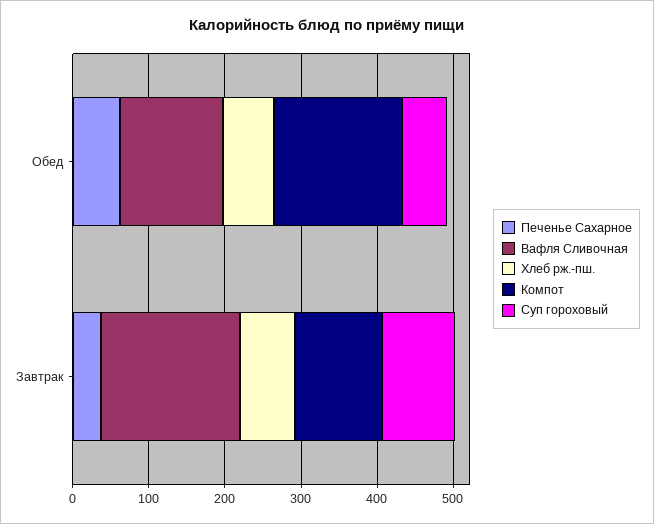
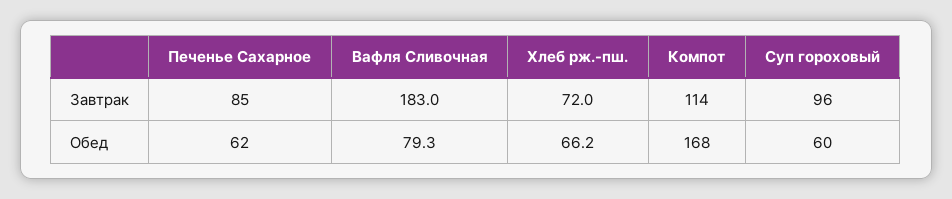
Вафля Сливочная, Обед: 140 -> 79.3
Печенье Сахарное, Завтрак: 40 -> 85

